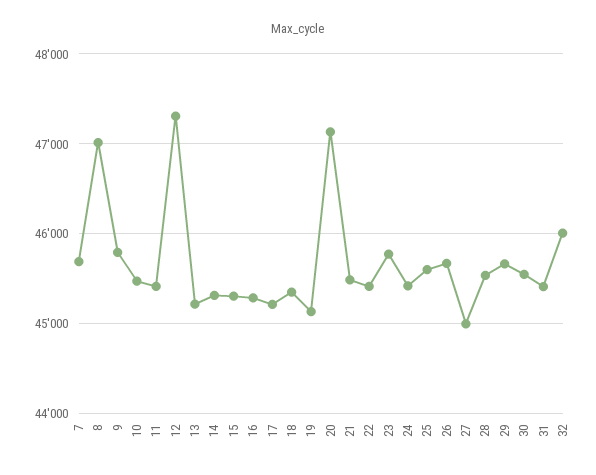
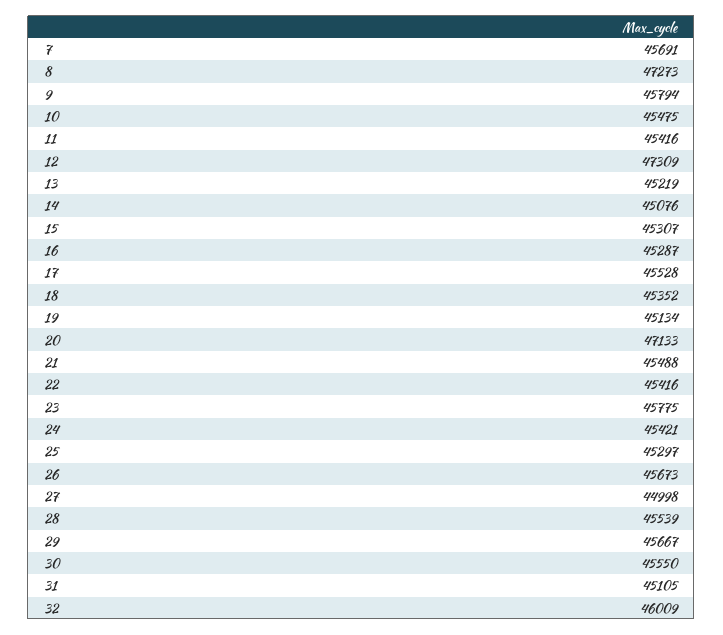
8: 47000 -> 47273
14: 45300 -> 45076
17: 45200 -> 45528
25: 45600 -> 45297
31: 45400 -> 45105

